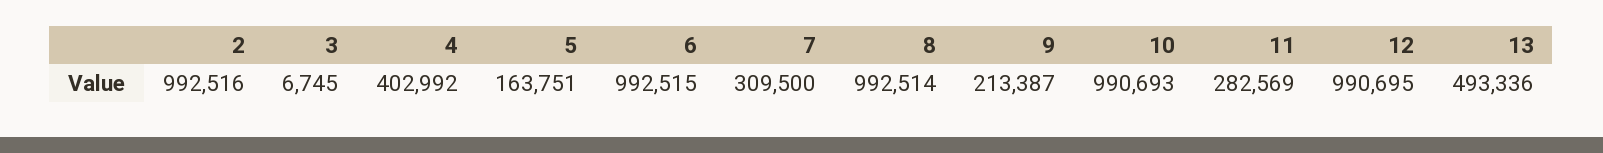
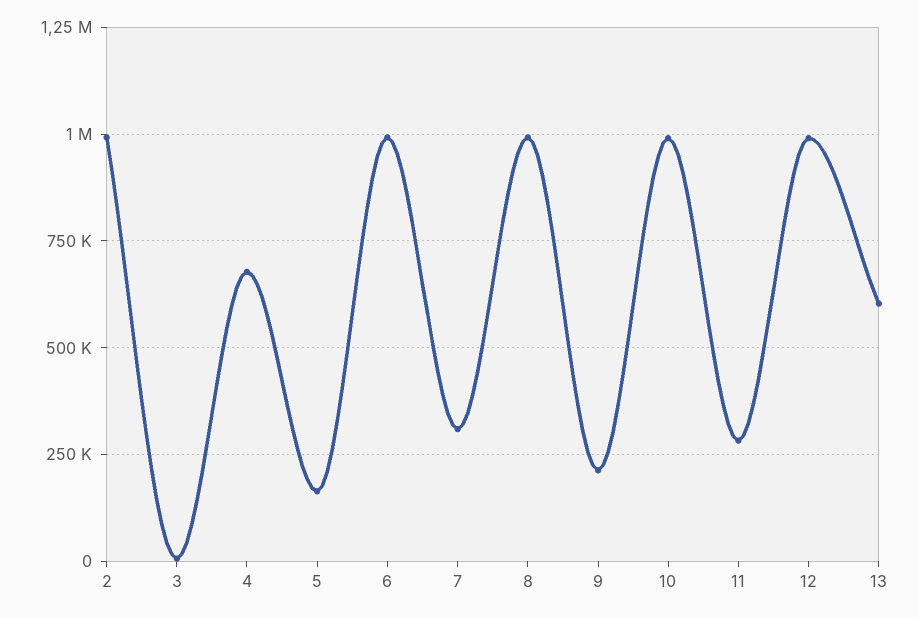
4: 402992 -> 675000
13: 493336 -> 600000

